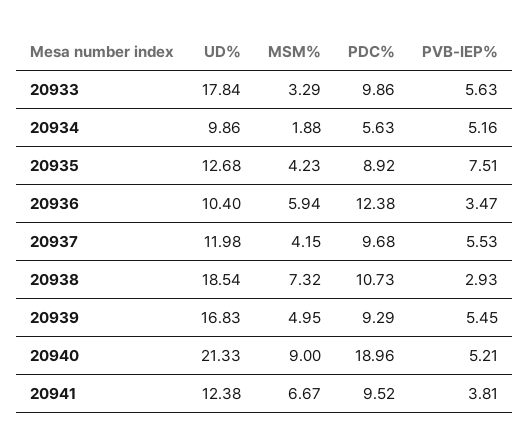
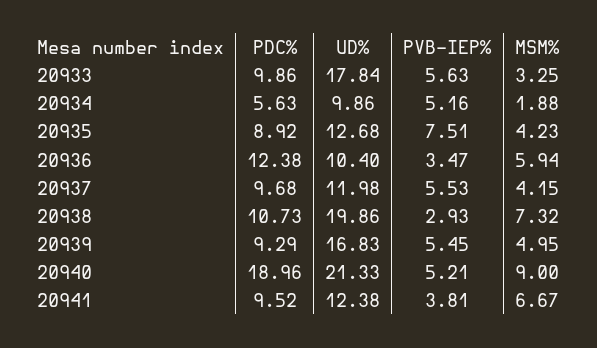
MSM%, 20933: 3.29 -> 3.25
UD%, 20938: 18.54 -> 19.86

